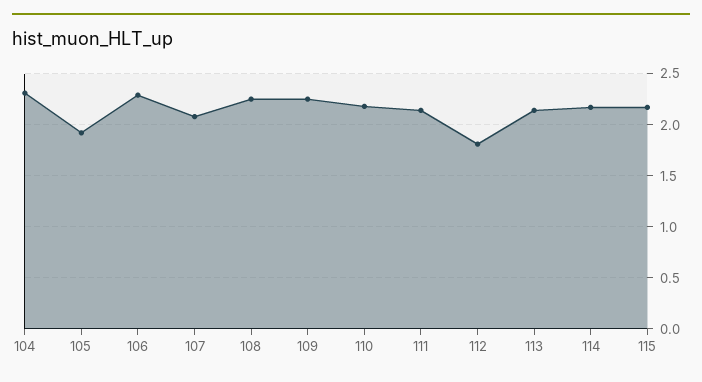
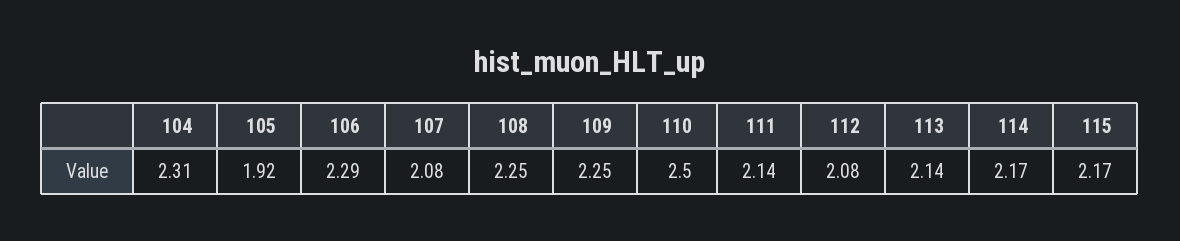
110: 2.2 -> 2.5
112: 1.8 -> 2.08

